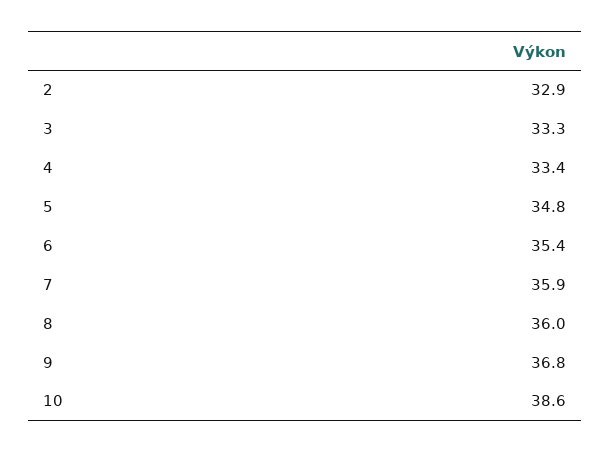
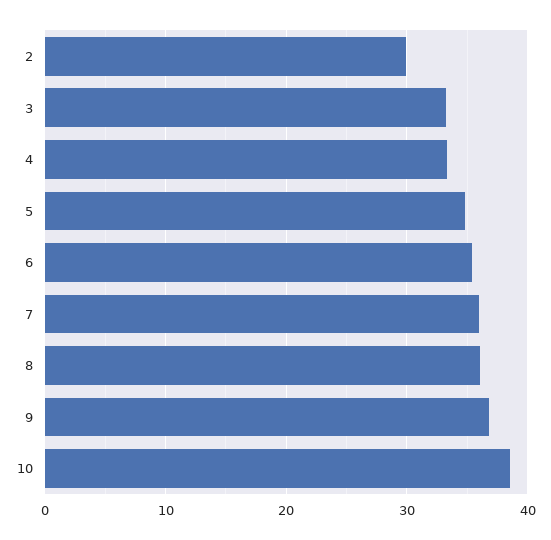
2: 32.9 -> 30

